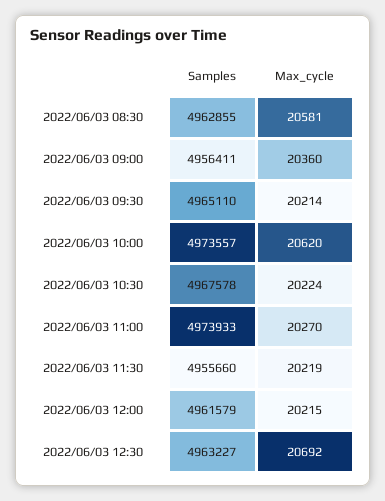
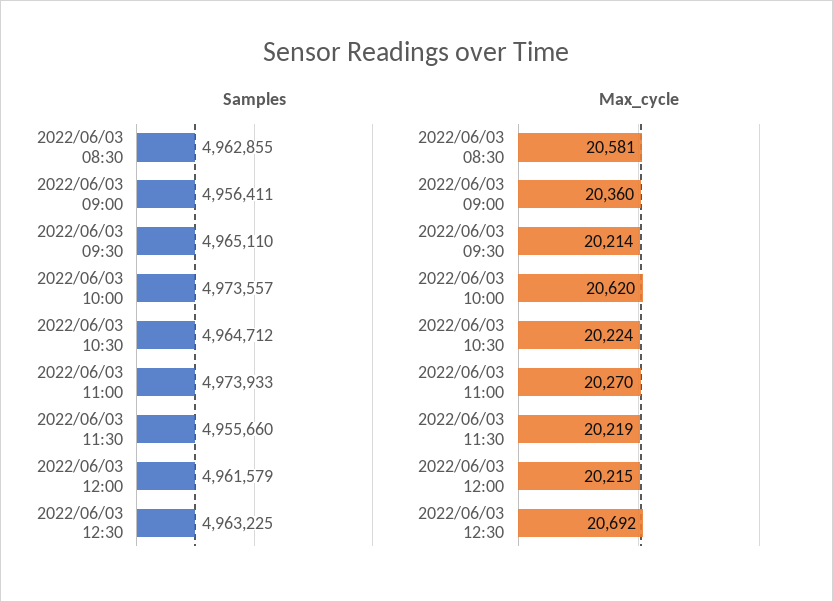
Samples, 2022/06/03 10:30: 4967578 -> 4964712
Samples, 2022/06/03 12:30: 4963227 -> 4963225

